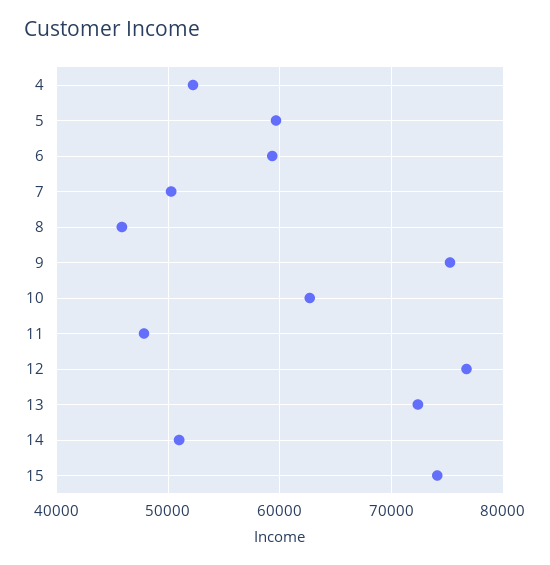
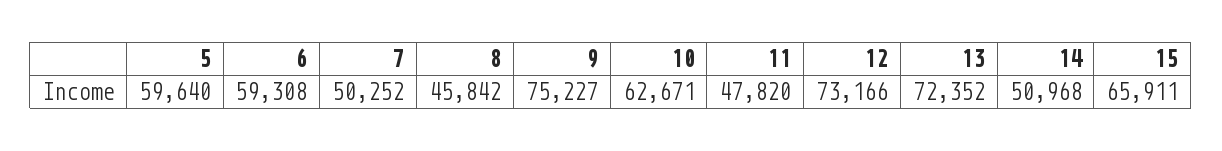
4: 52000 -> none
12: 77000 -> 73166
15: 74000 -> 65911

